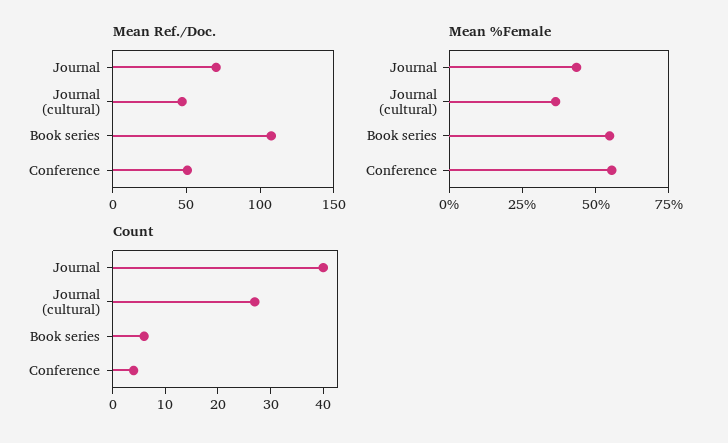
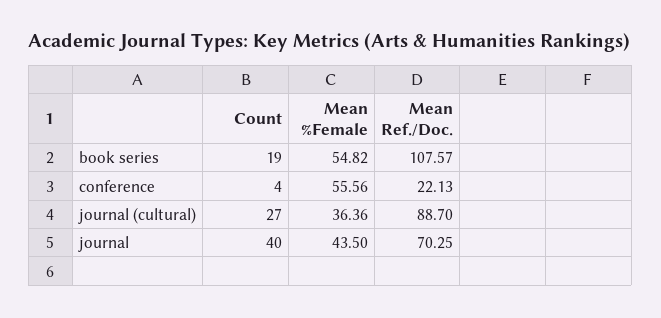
Mean Ref./Doc., Journal (cultural): 50 -> 88.7
Mean Ref./Doc., Conference: 50 -> 22.13
Count, Book series: 5 -> 19

